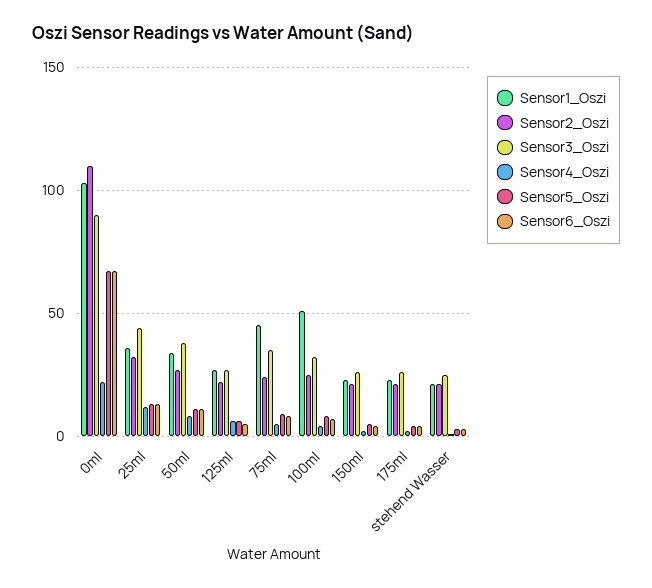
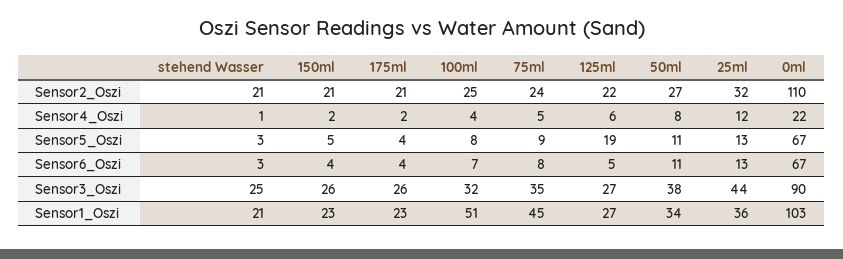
Sensor5_Oszi, 125ml: 5 -> 19

